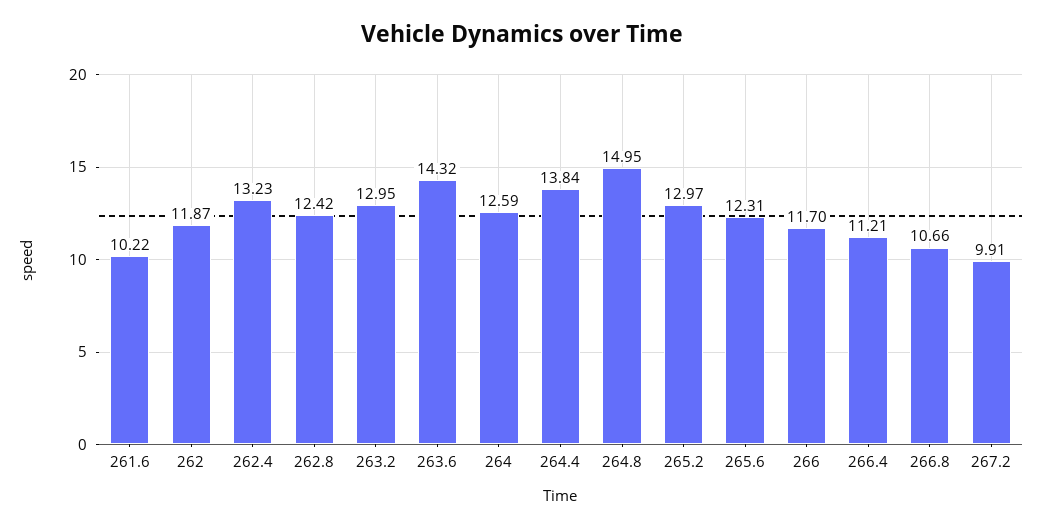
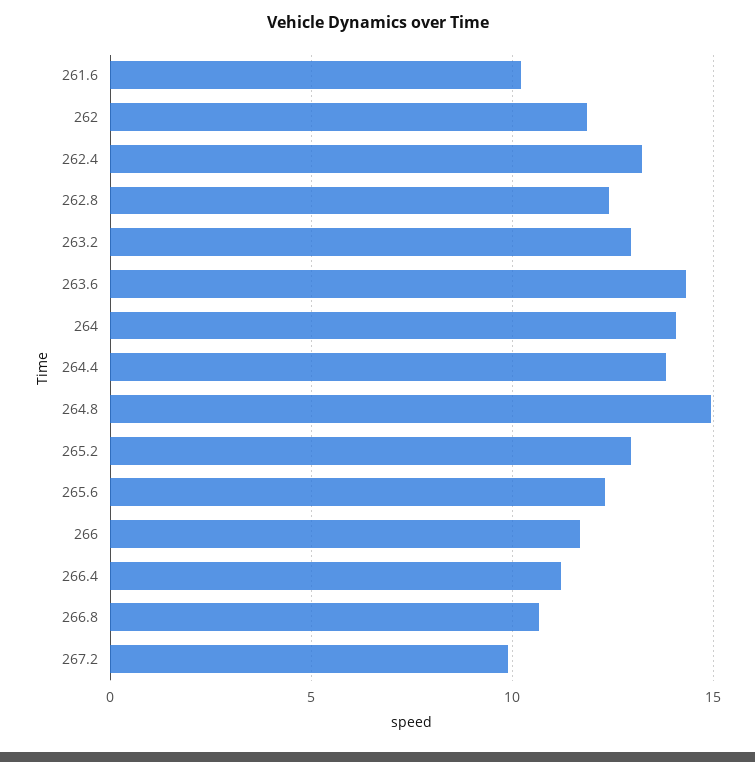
264: 12.59 -> 14

